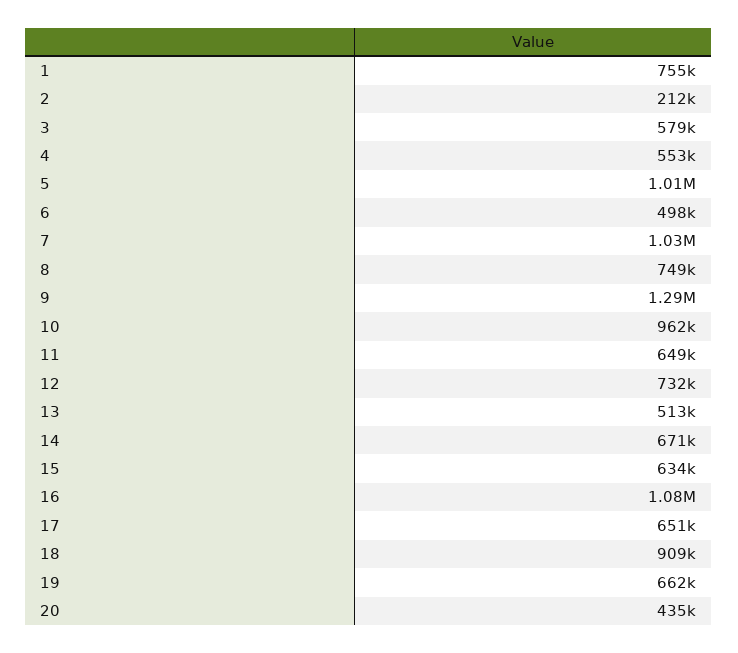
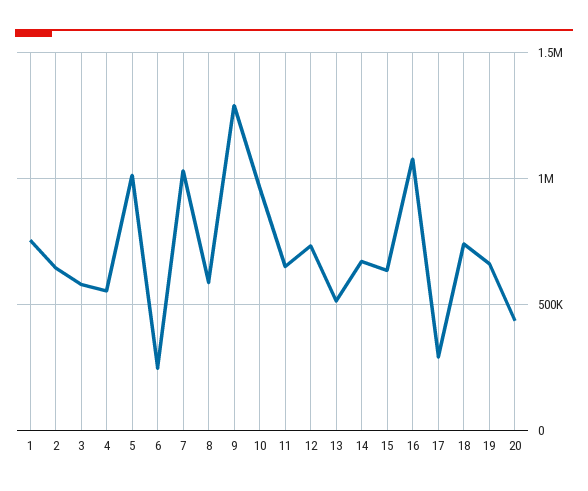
2: 212000 -> 650000
6: 498000 -> 250000
8: 749000 -> 600000
17: 651000 -> 300000
18: 909000 -> 750000

